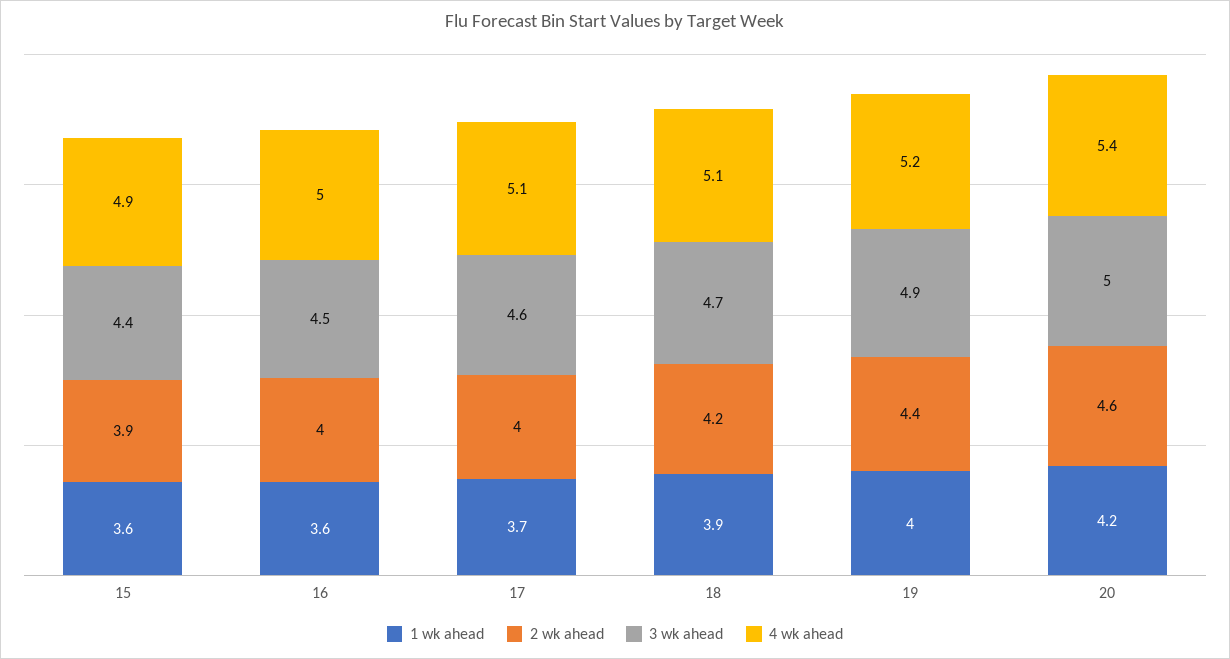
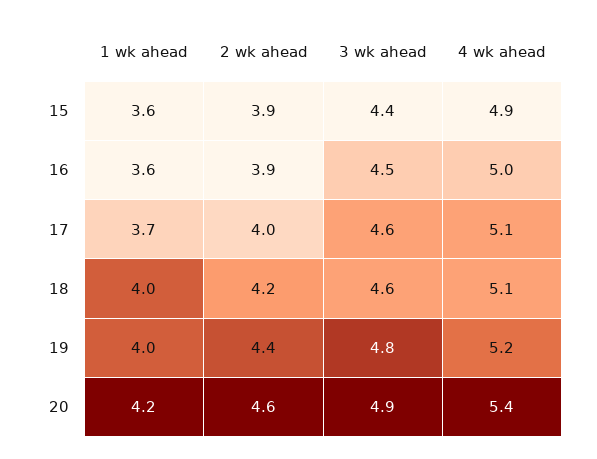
2 wk ahead, 16: 4 -> 3.9
1 wk ahead, 18: 3.9 -> 4
3 wk ahead, 18: 4.7 -> 4.6
3 wk ahead, 19: 4.9 -> 4.8
3 wk ahead, 20: 5 -> 4.9

